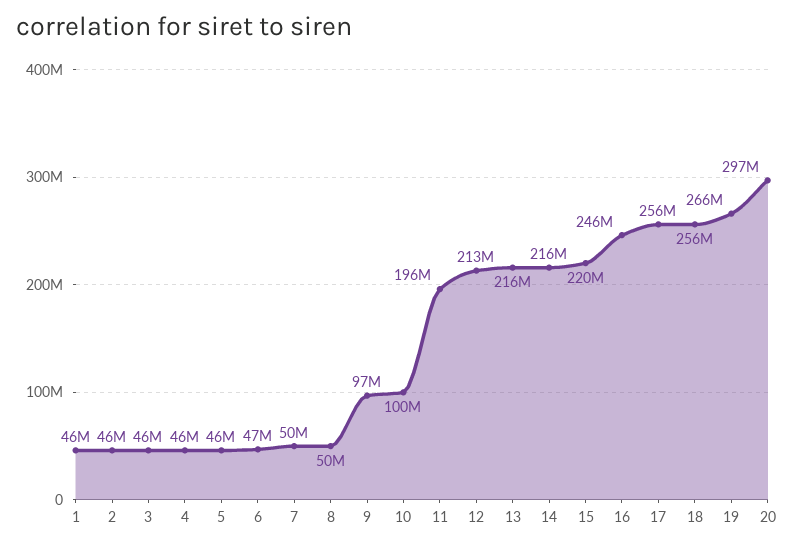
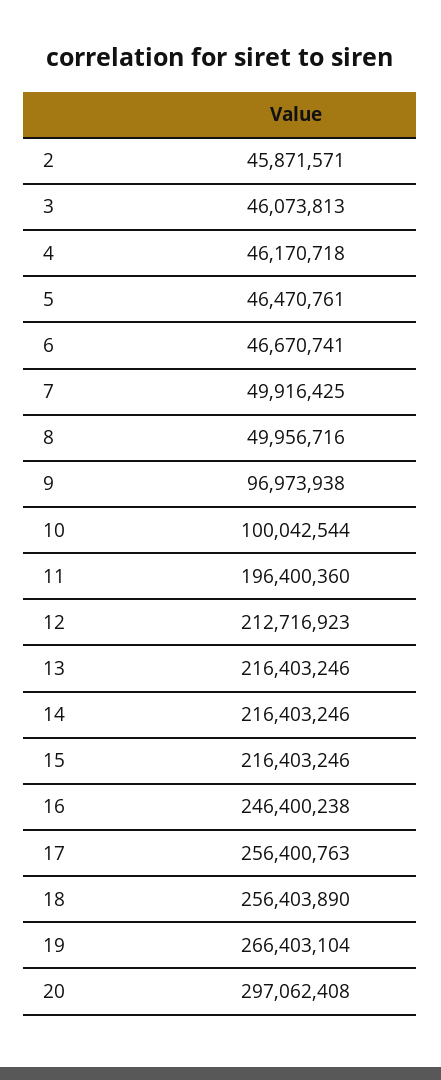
1: 46000000 -> none
15: 220000000 -> 216403246

